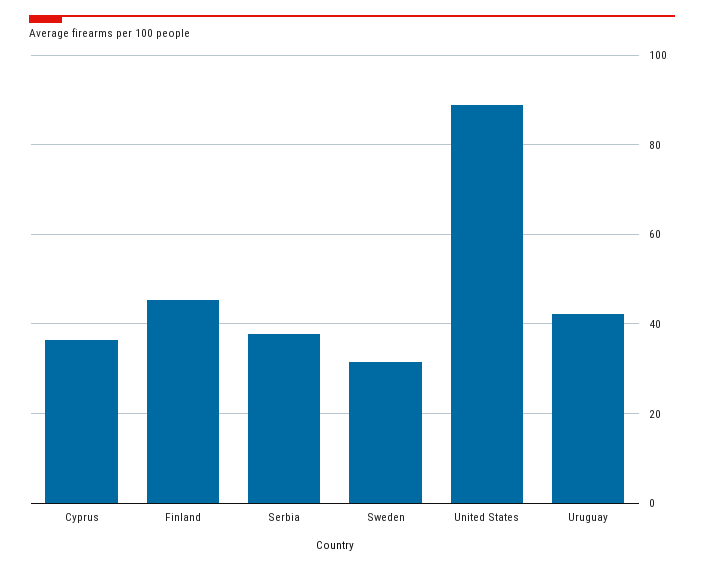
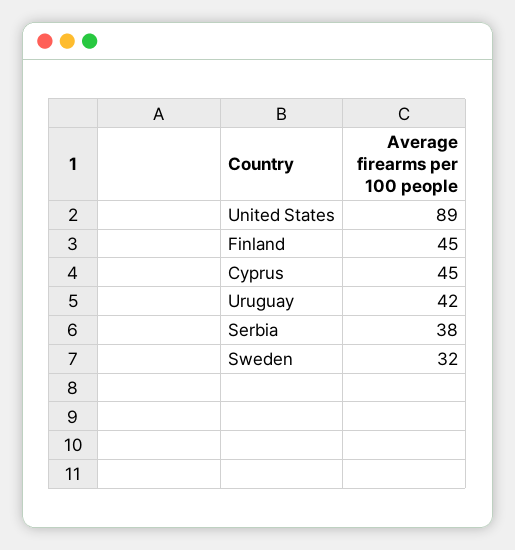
Cyprus: 36 -> 45

